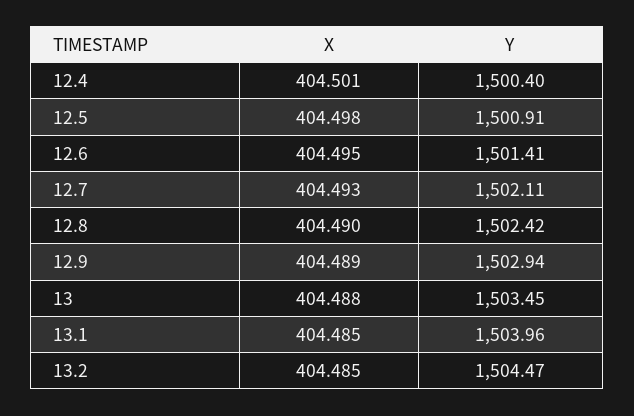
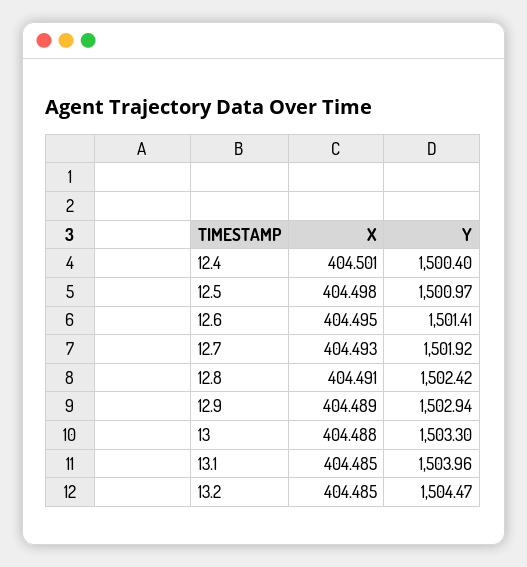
Y, 12.5: 1500.91 -> 1500.97
Y, 12.7: 1502.11 -> 1501.92
X, 12.8: 404.49 -> 404.491
Y, 13: 1503.45 -> 1503.3

